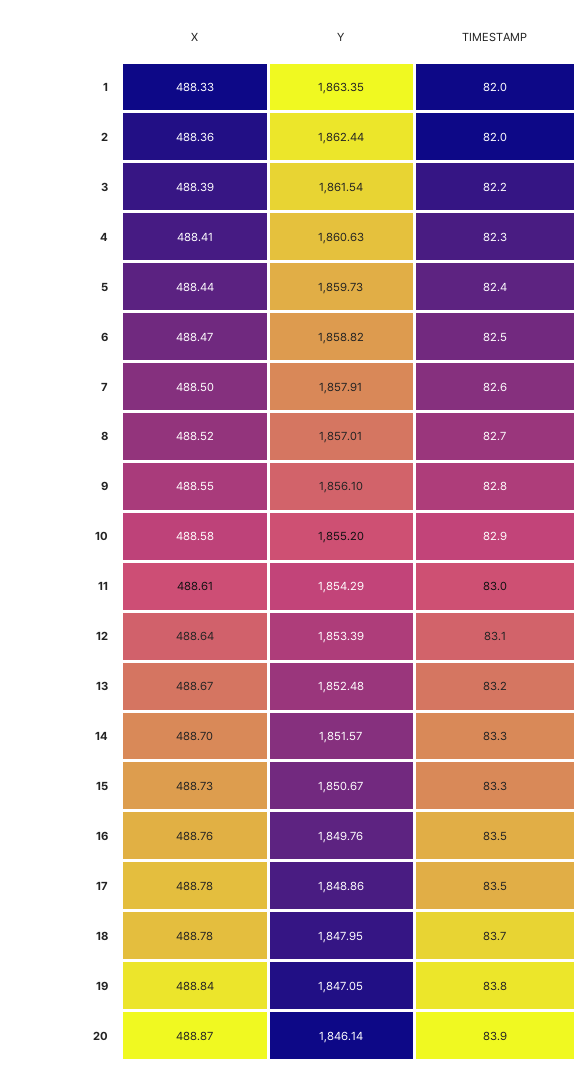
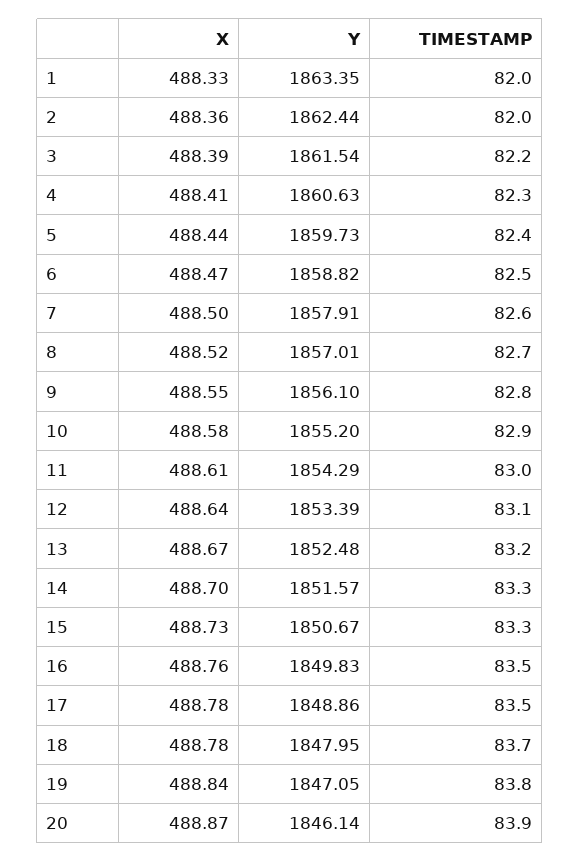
Y, 16: 1849.76 -> 1849.83

